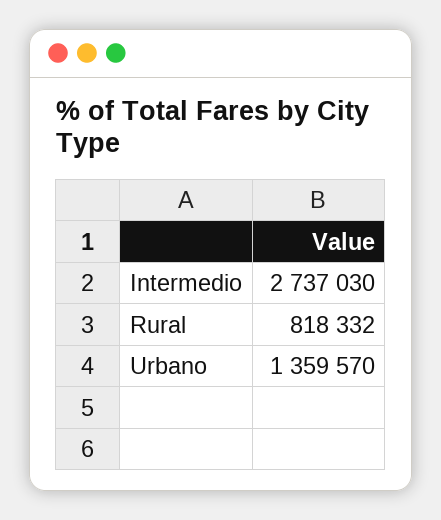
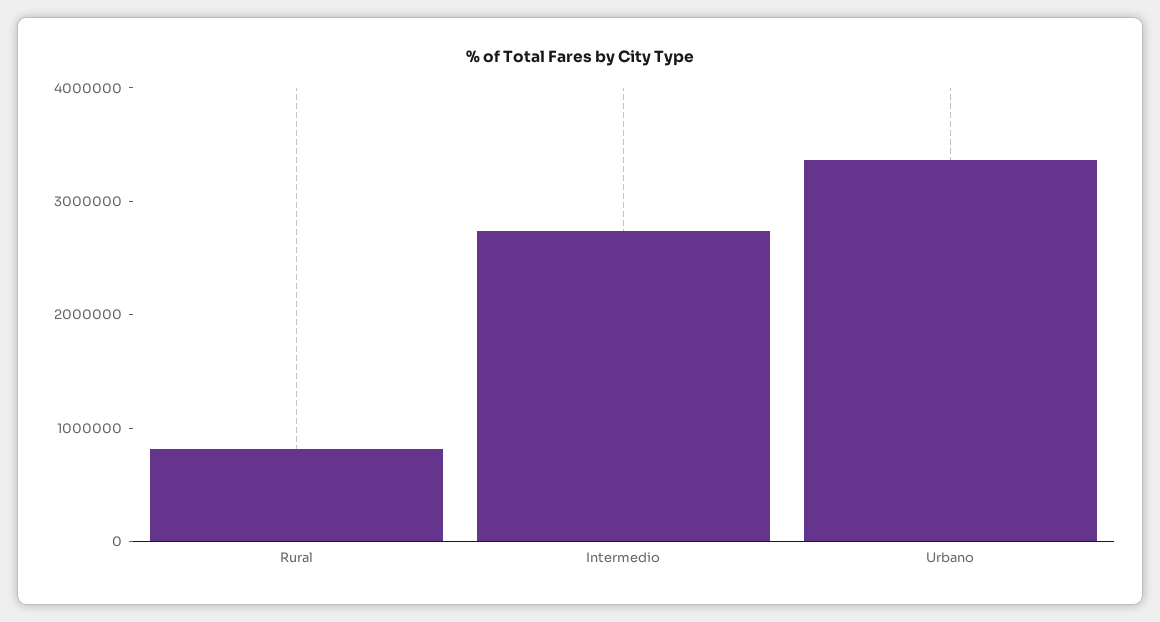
Urbano: 1359570 -> 3400000

